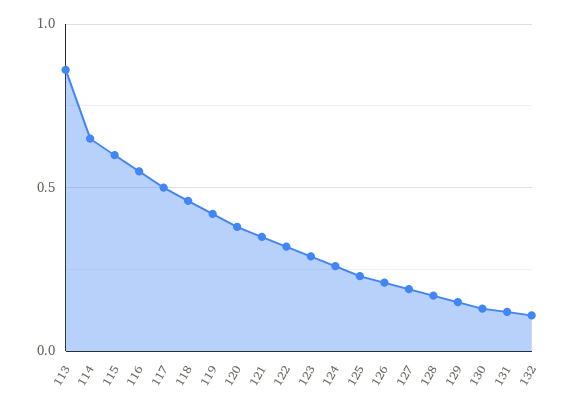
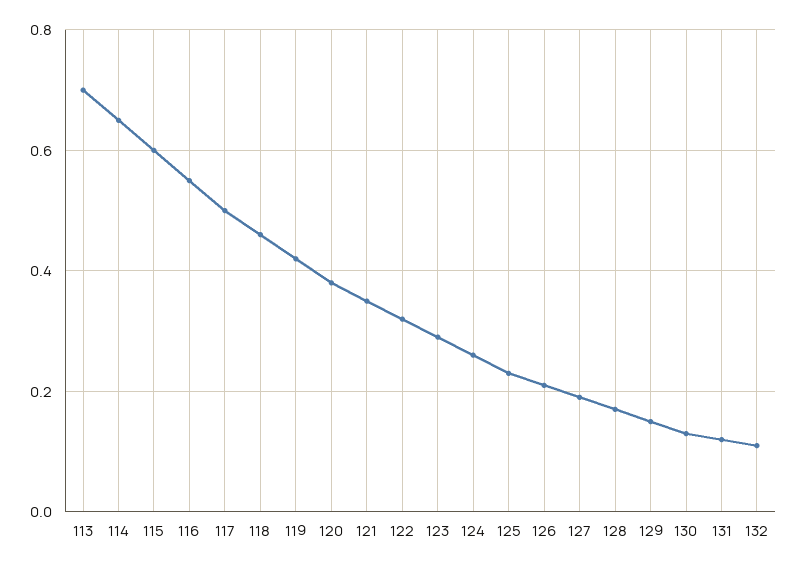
113: 0.85 -> 0.7

